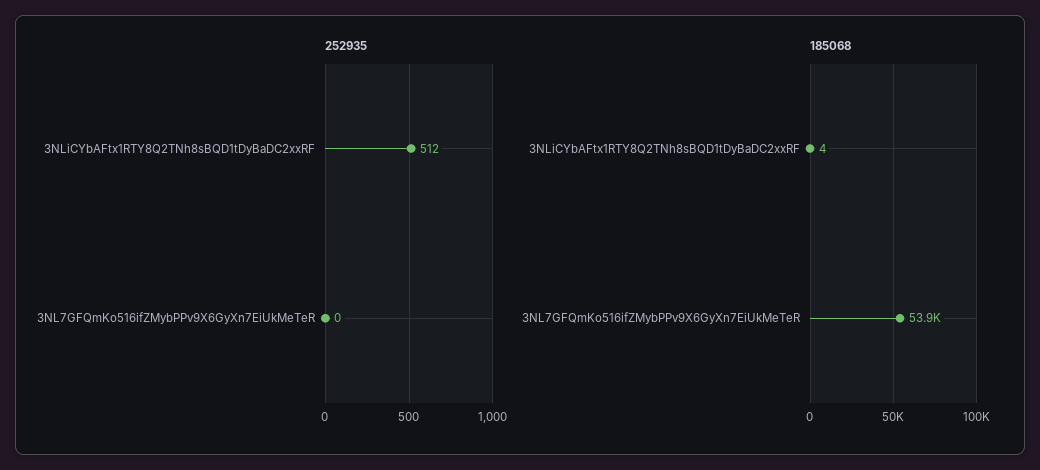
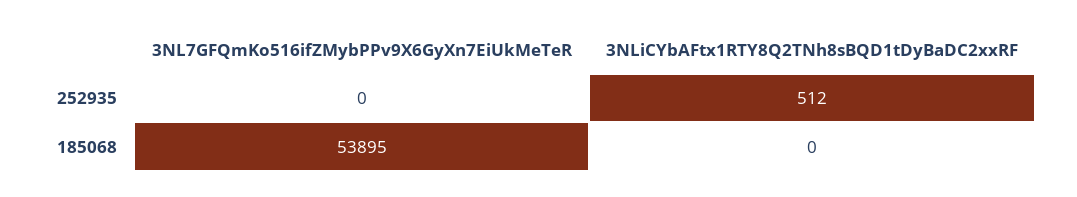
185068, 3NLiCYbAFtx1RTY8Q2TNh8sBQD1tDyBaDC2xxRF: 4 -> 0

